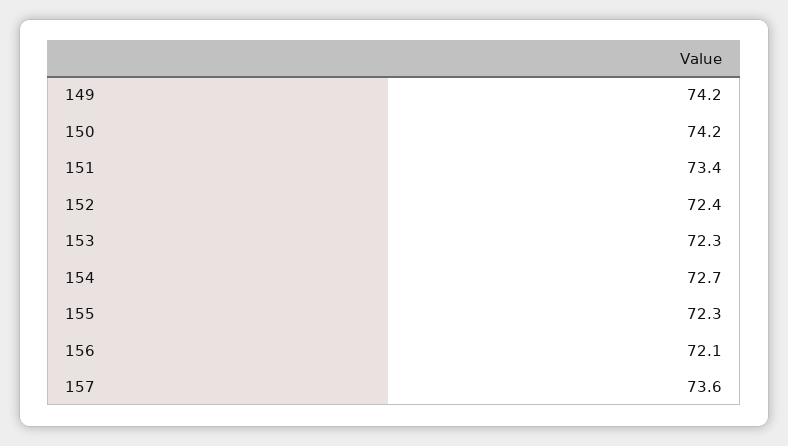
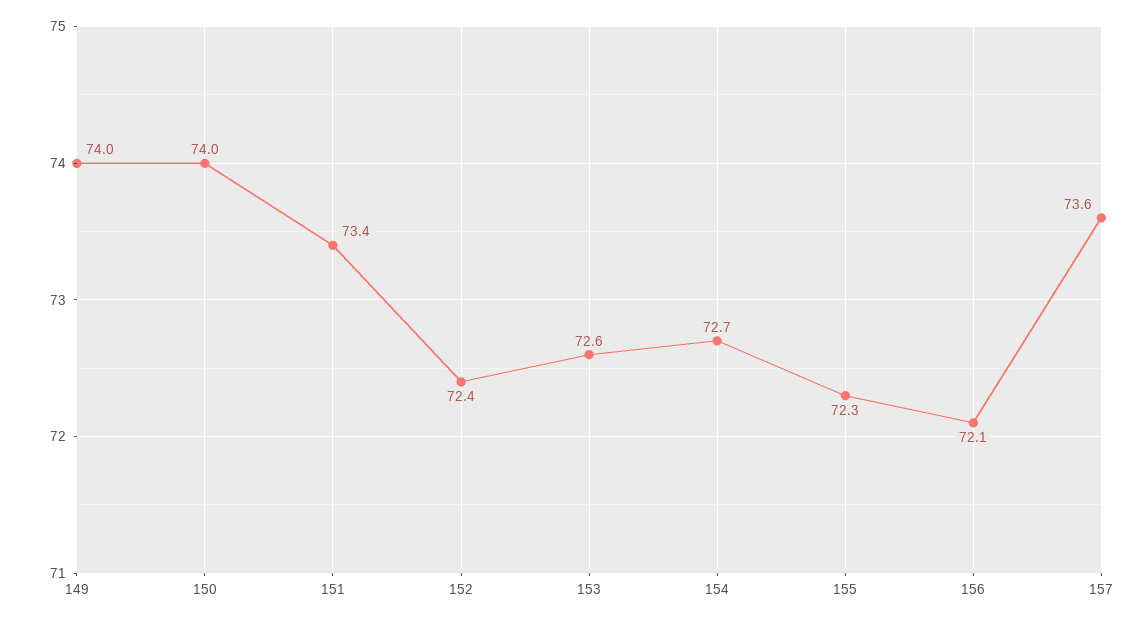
149: 74.2 -> 74
150: 74.2 -> 74
153: 72.3 -> 72.6

